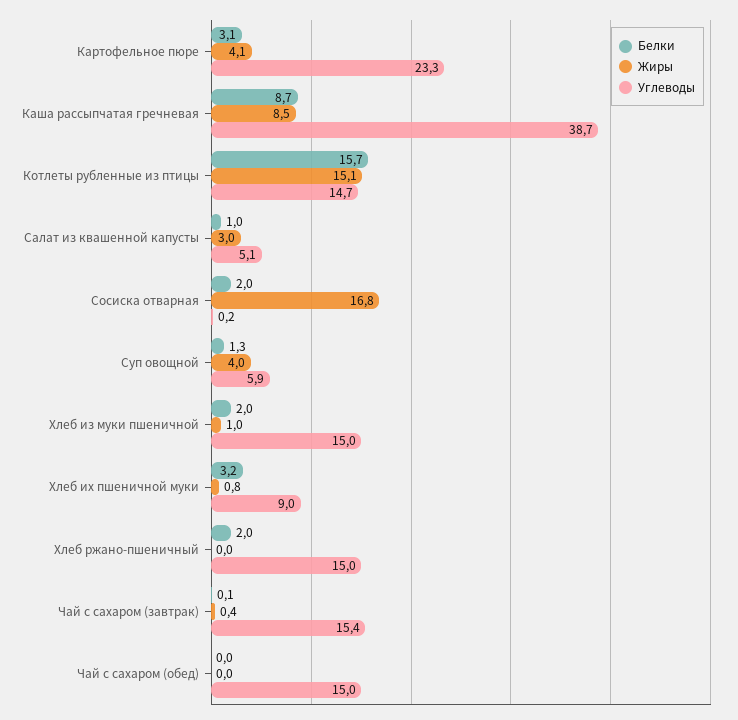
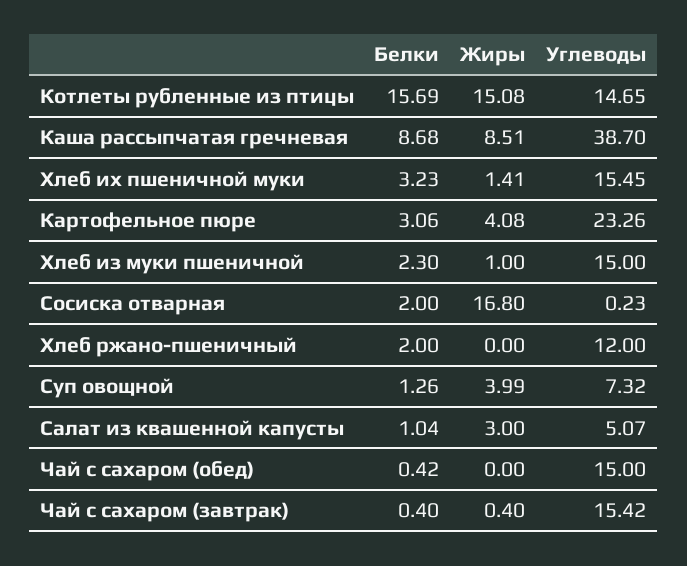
Углеводы, Суп овощной: 5.9 -> 7.32
Белки, Хлеб из муки пшеничной: 2 -> 2.3
Жиры, Хлеб их пшеничной муки: 0.8 -> 1.41
Углеводы, Хлеб их пшеничной муки: 9 -> 15.45
Углеводы, Хлеб ржано-пшеничный: 15 -> 12
Белки, Чай с сахаром (завтрак): 0.1 -> 0.4
Белки, Чай с сахаром (обед): 0 -> 0.42

